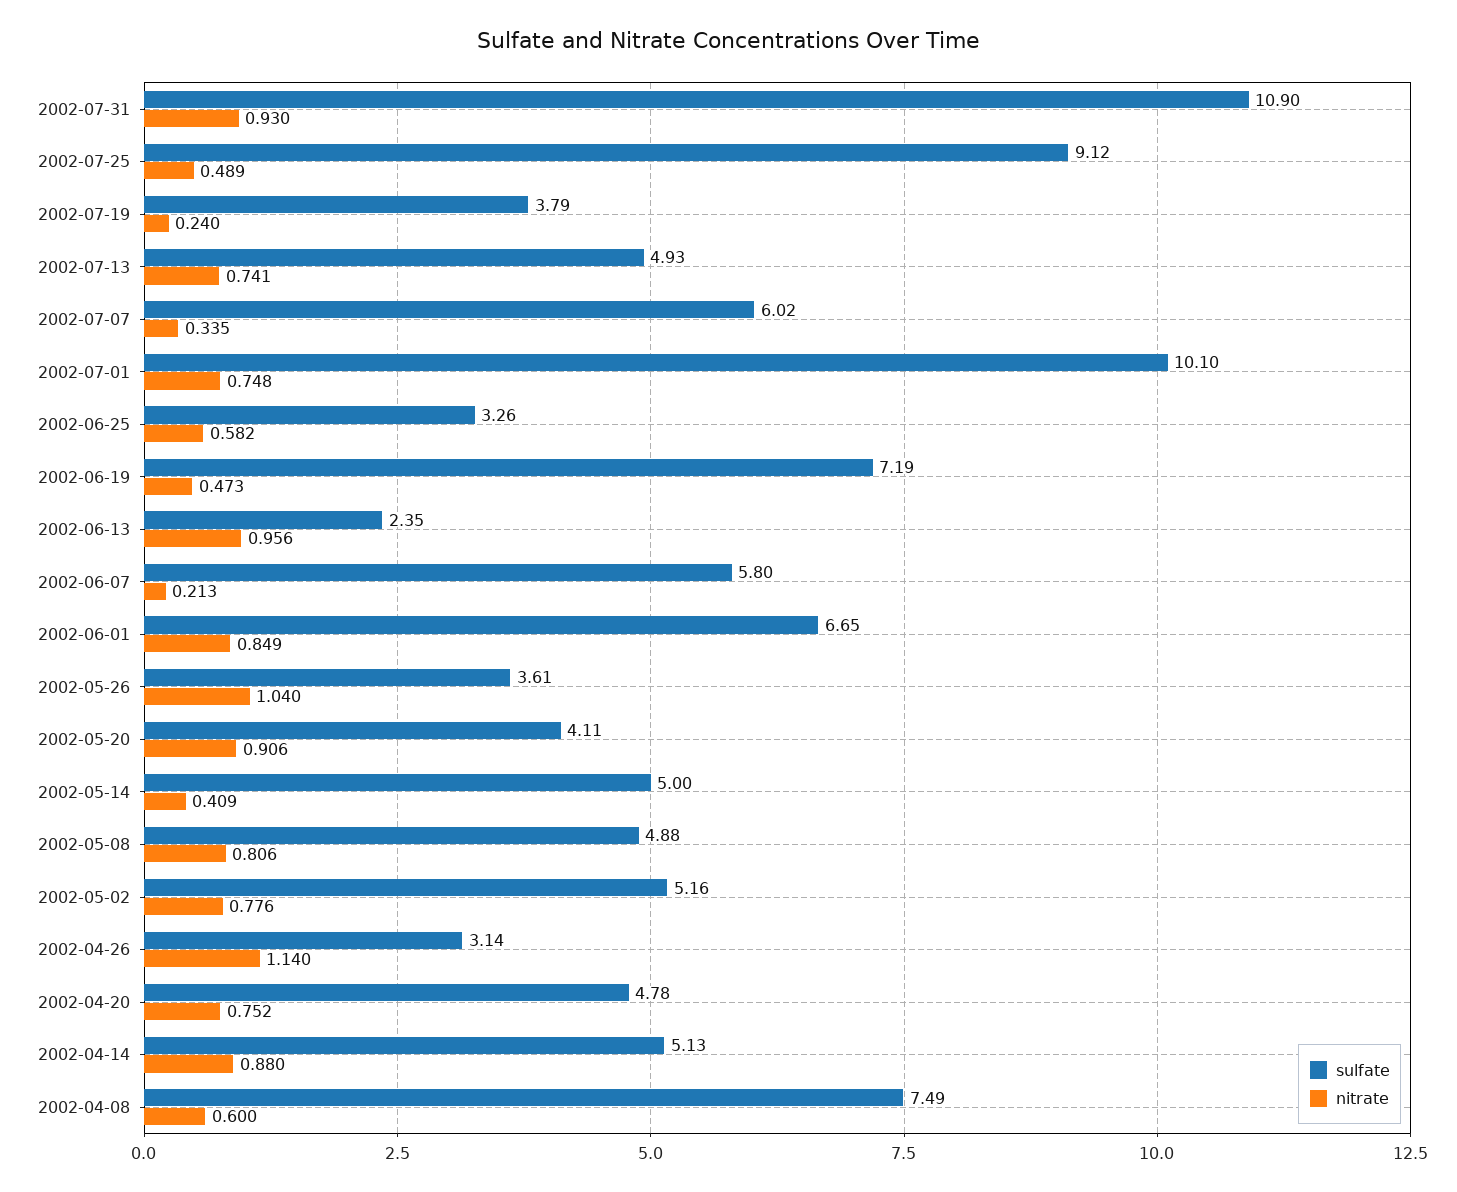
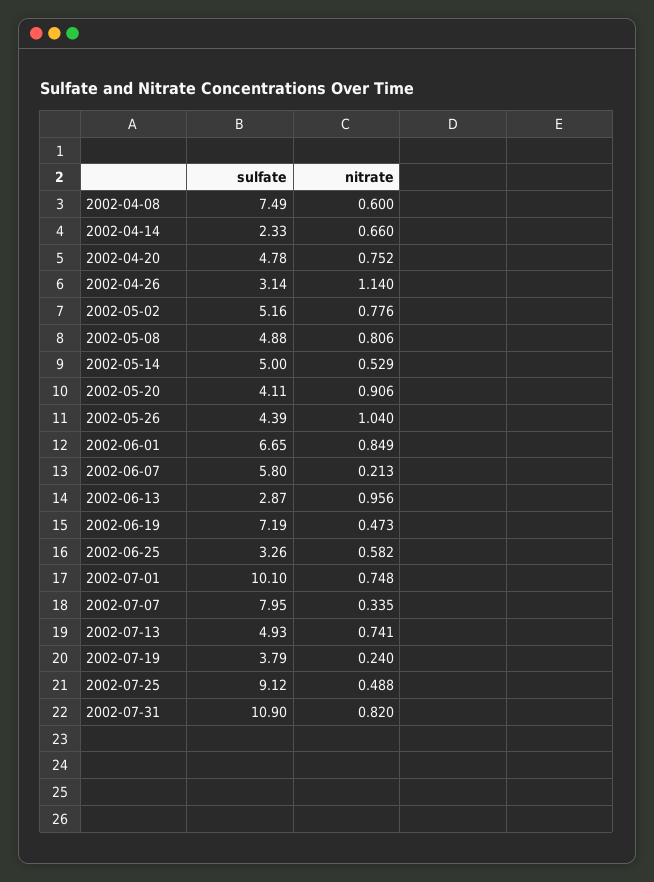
nitrate, 2002-07-31: 0.93 -> 0.82
nitrate, 2002-07-25: 0.489 -> 0.488
sulfate, 2002-07-07: 6.02 -> 7.95
sulfate, 2002-06-13: 2.35 -> 2.87
sulfate, 2002-05-26: 3.61 -> 4.39
nitrate, 2002-05-14: 0.409 -> 0.529
sulfate, 2002-04-14: 5.13 -> 2.33
nitrate, 2002-04-14: 0.88 -> 0.66

